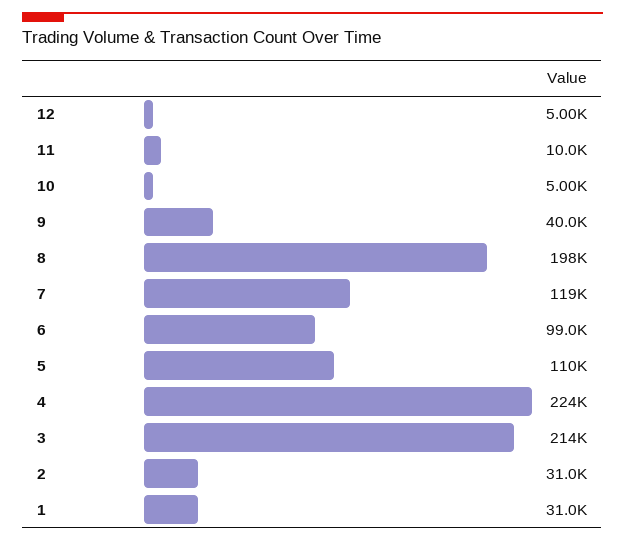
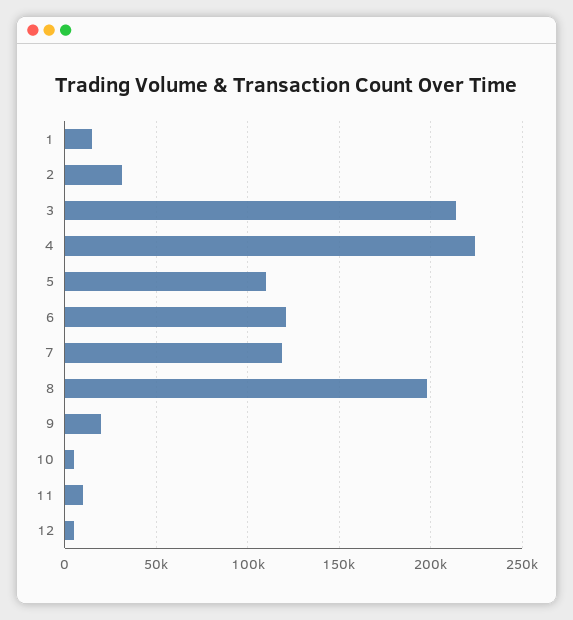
9: 40000 -> 20000
6: 99000 -> 120000
1: 31000 -> 15000

